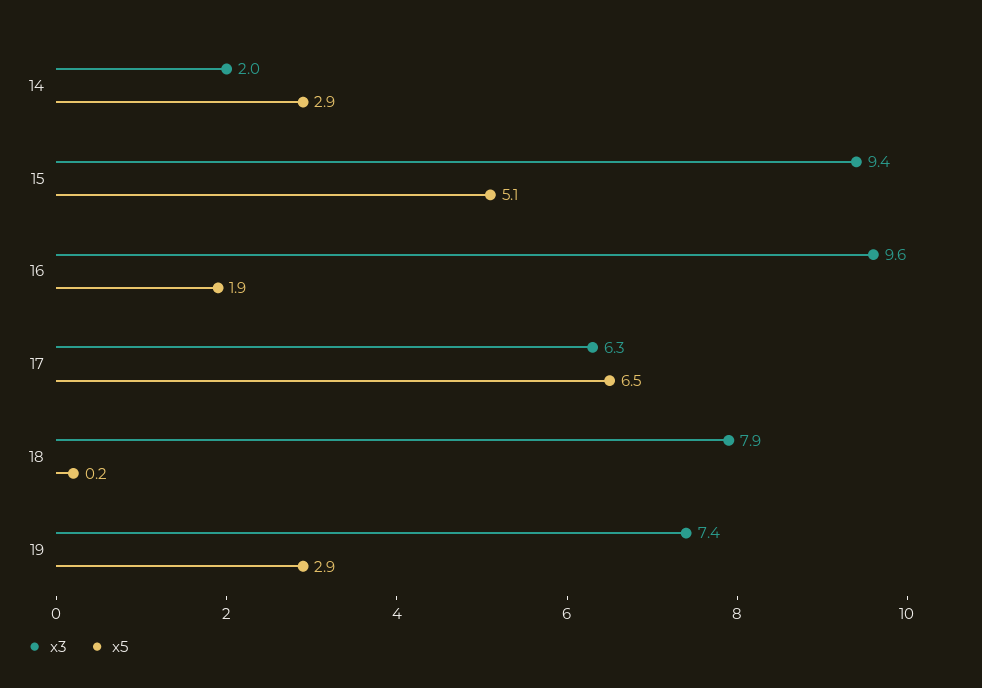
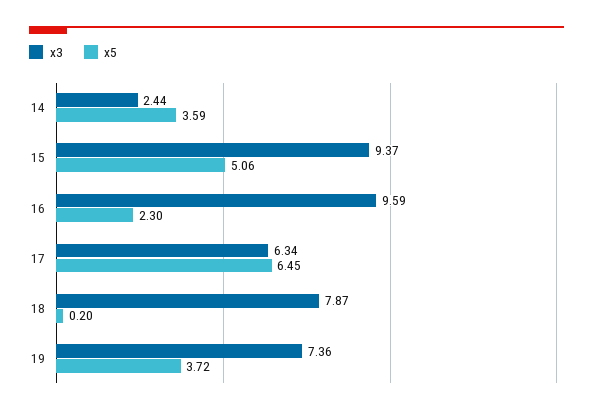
x3, 14: 2 -> 2.44
x5, 14: 2.9 -> 3.59
x5, 16: 1.9 -> 2.3
x5, 19: 2.9 -> 3.72

